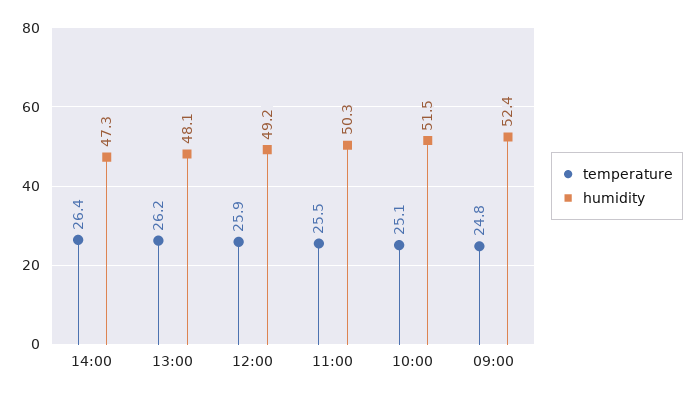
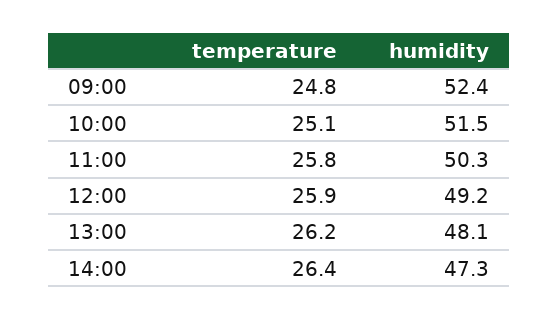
temperature, 11:00: 25.5 -> 25.8

